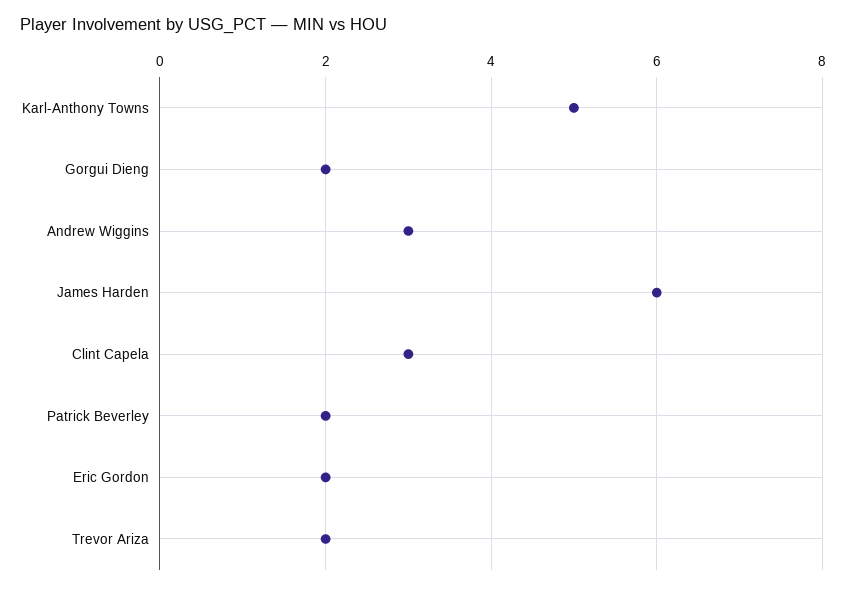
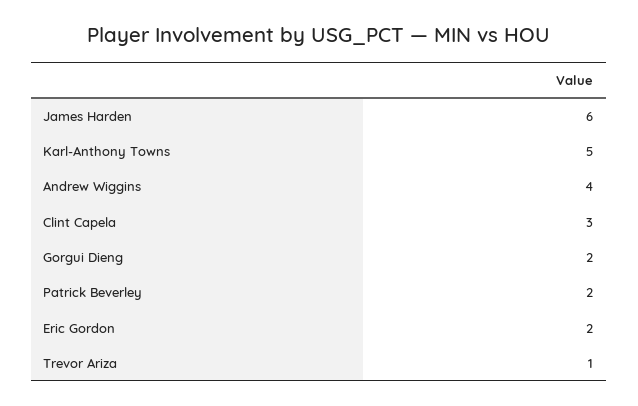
Andrew Wiggins: 3 -> 4
Trevor Ariza: 2 -> 1

